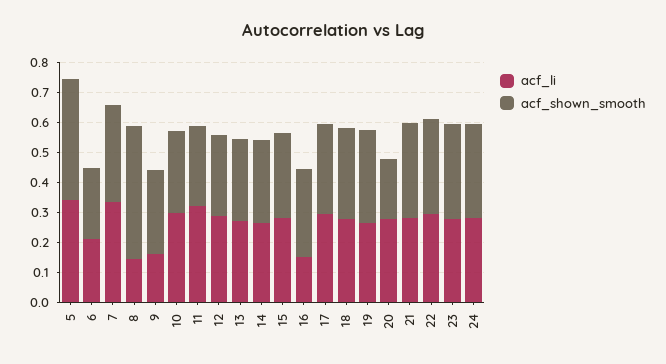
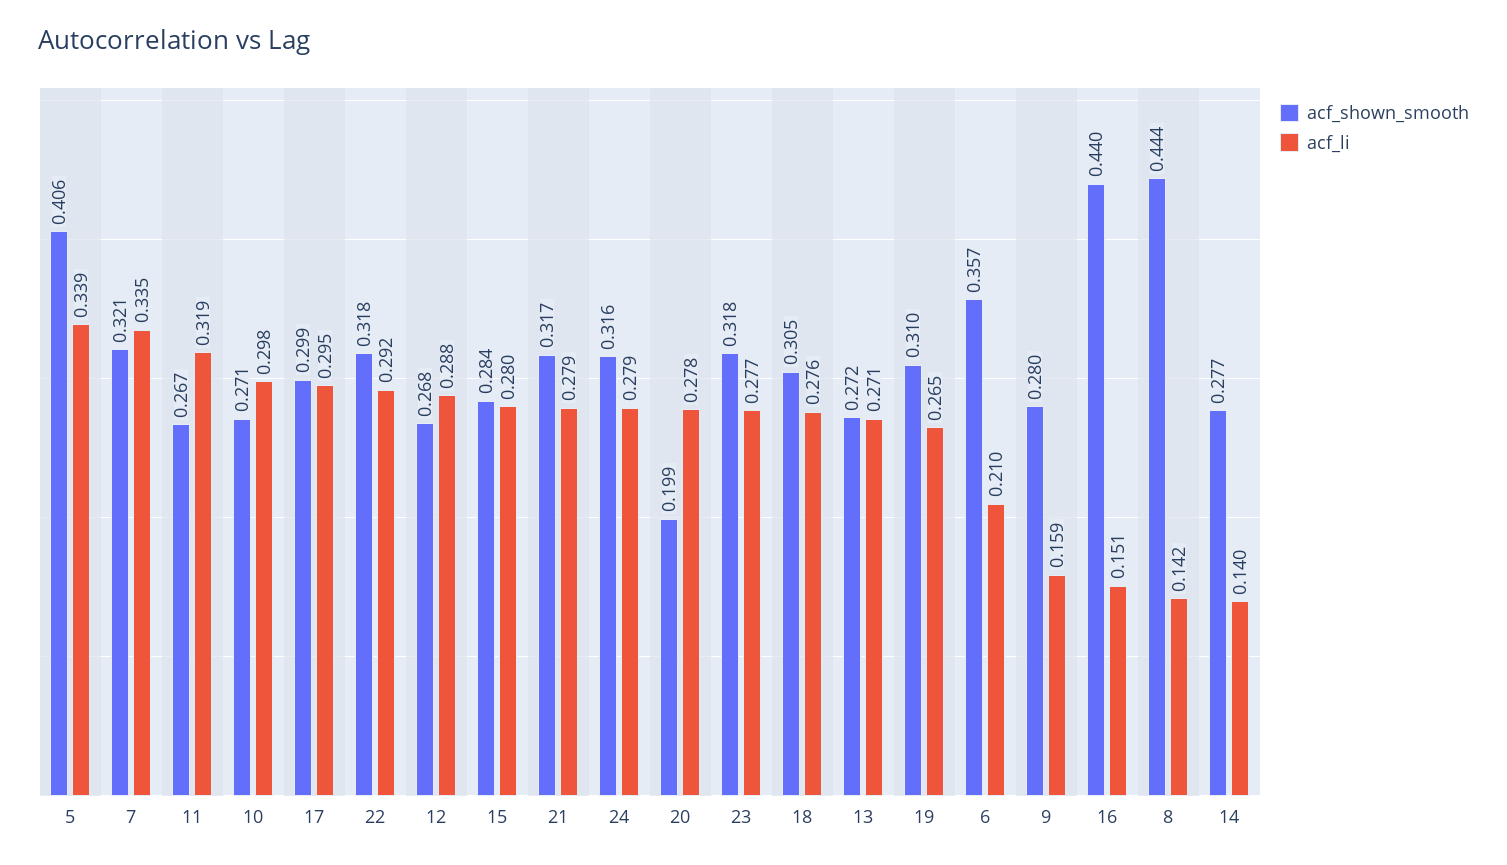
acf_shown_smooth, 6: 0.25 -> 0.357
acf_li, 14: 0.25 -> 0.14
acf_shown_smooth, 16: 0.3 -> 0.44

